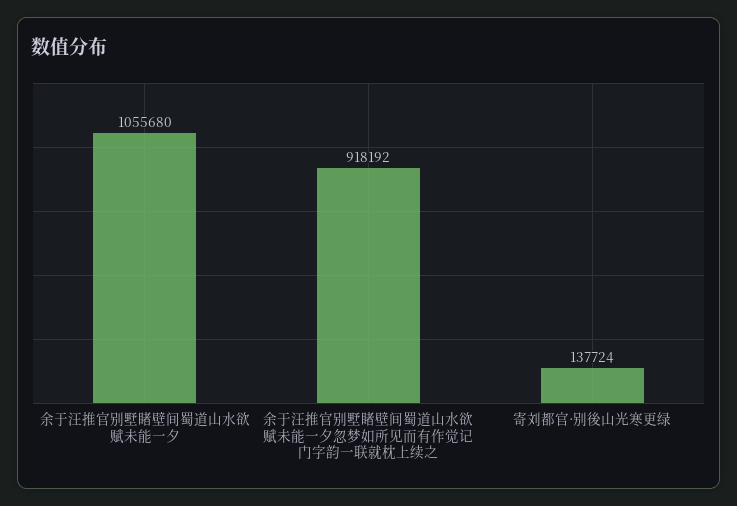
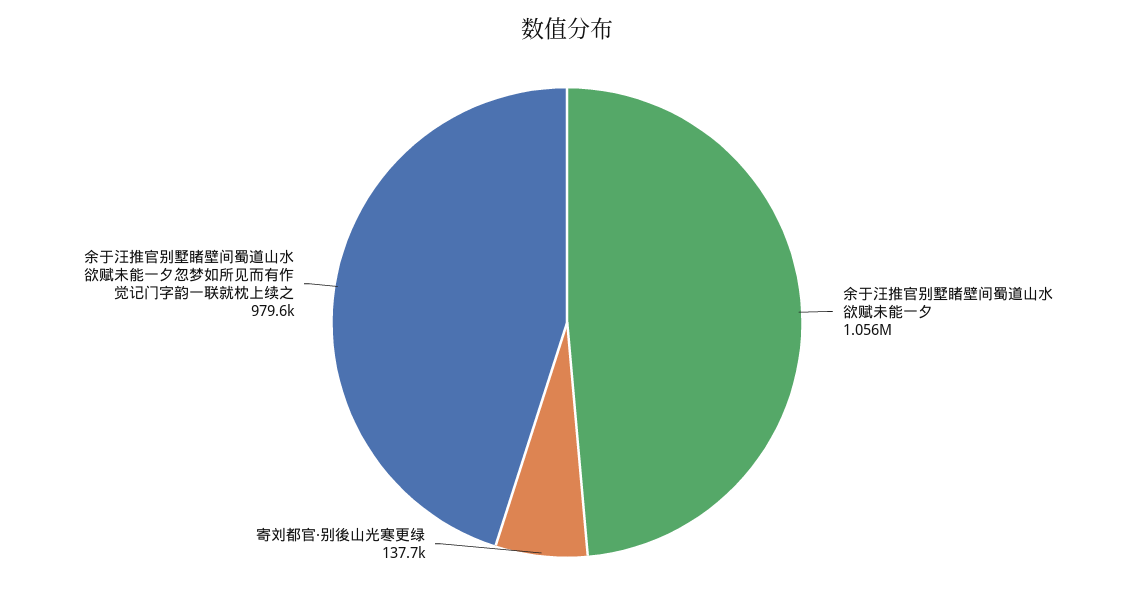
余于汪推官别墅睹壁间蜀道山水欲赋未能一夕忽梦如所见而有作觉记门字韵一联就枕上续之: 918192 -> 979600

